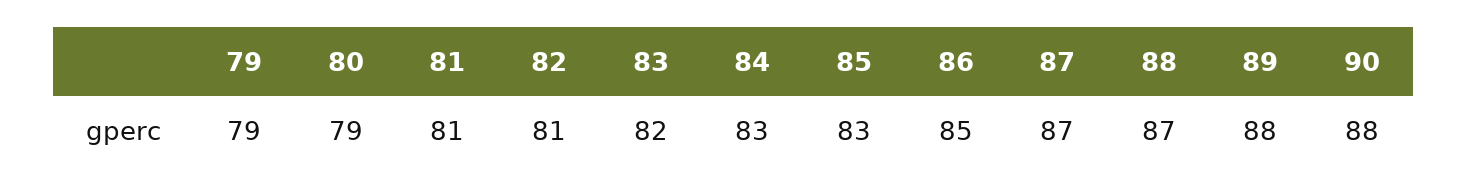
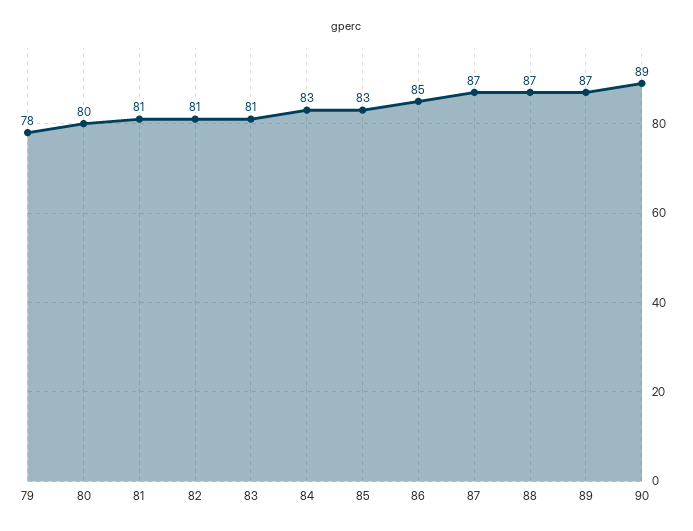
79: 79 -> 78
80: 79 -> 80
83: 82 -> 81
89: 88 -> 87
90: 88 -> 89

